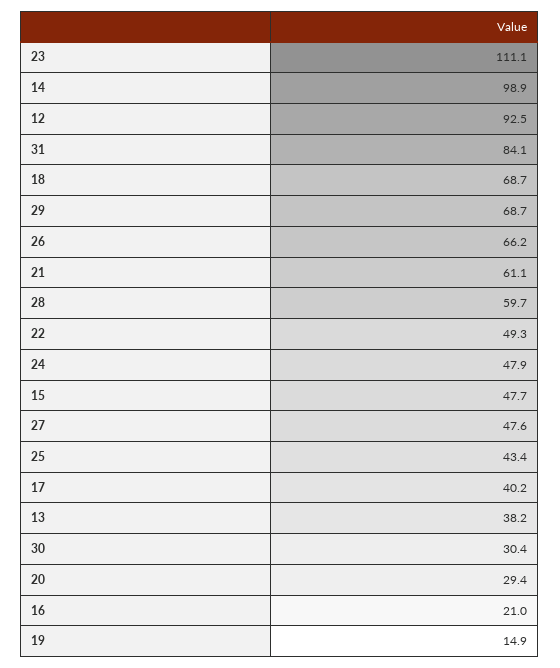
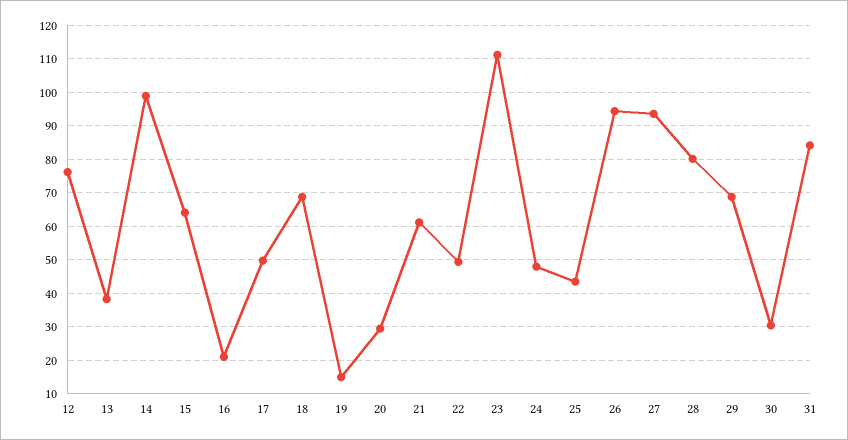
12: 92.5 -> 76
26: 66.2 -> 94
28: 59.7 -> 80
15: 47.7 -> 64
27: 47.6 -> 94
17: 40.2 -> 50

